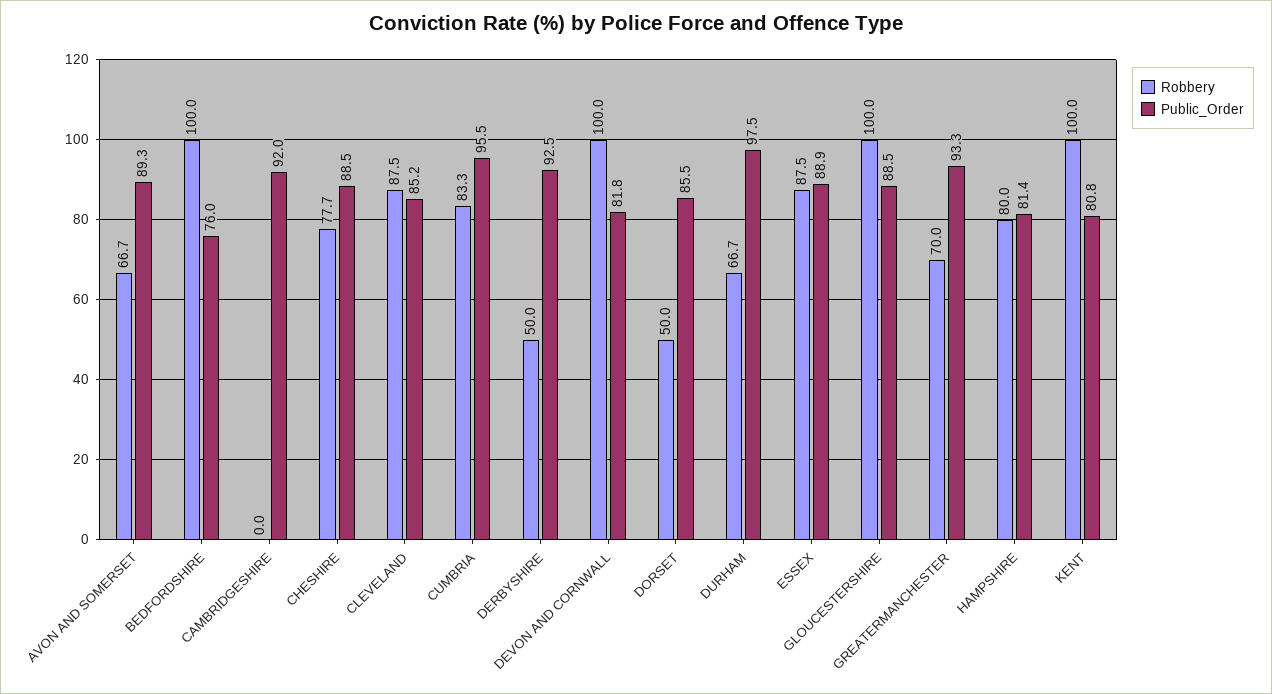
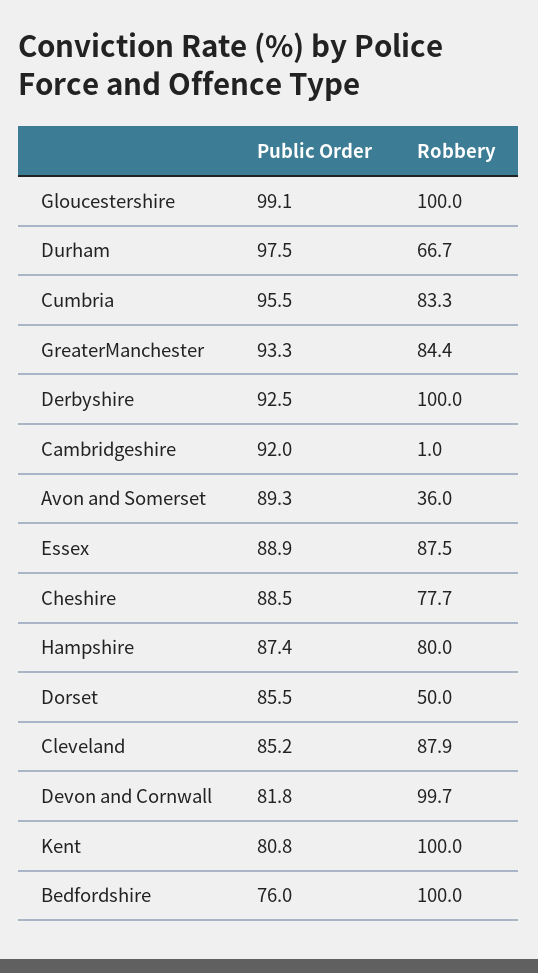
Robbery, AVON AND SOMERSET: 66.7 -> 36
Robbery, CAMBRIDGESHIRE: 0 -> 1
Robbery, CLEVELAND: 87.5 -> 87.9
Robbery, DERBYSHIRE: 50 -> 100
Robbery, DEVON AND CORNWALL: 100 -> 99.7
Public_Order, GLOUCESTERSHIRE: 88.5 -> 99.1
Robbery, GREATERMANCHESTER: 70 -> 84.4
Public_Order, HAMPSHIRE: 81.4 -> 87.4

